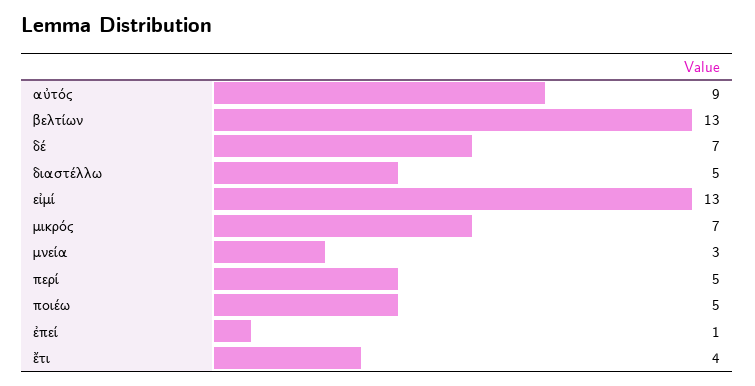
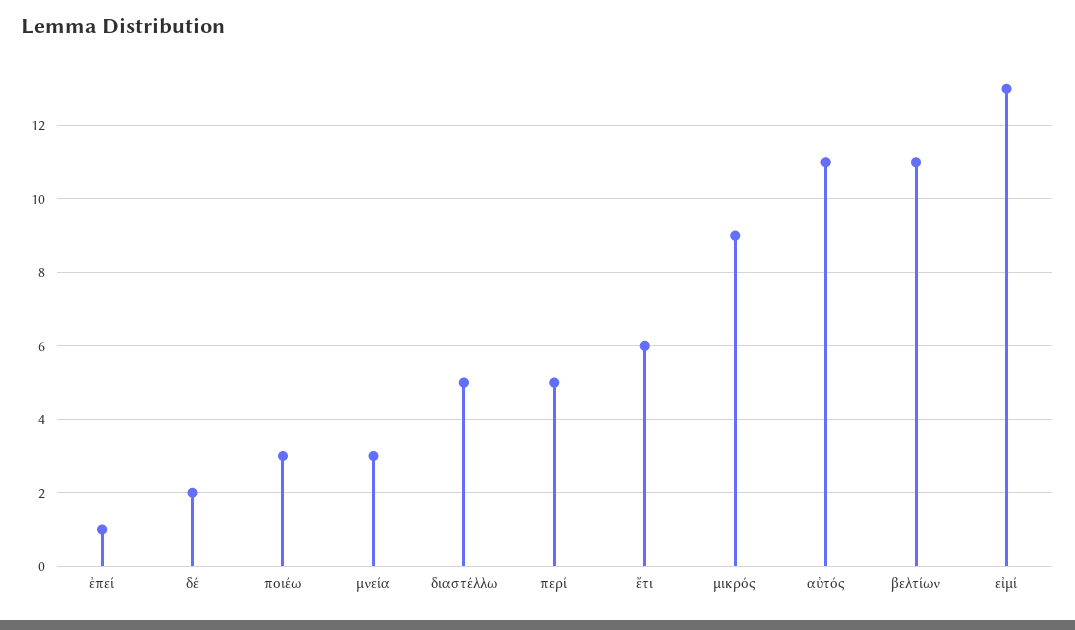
αὐτός: 9 -> 11
βελτίων: 13 -> 11
δέ: 7 -> 2
μικρός: 7 -> 9
ποιέω: 5 -> 3
ἔτι: 4 -> 6

